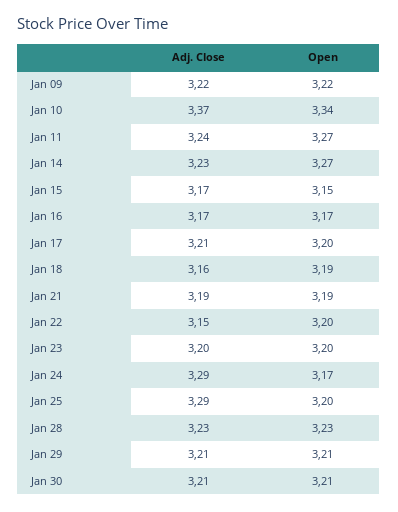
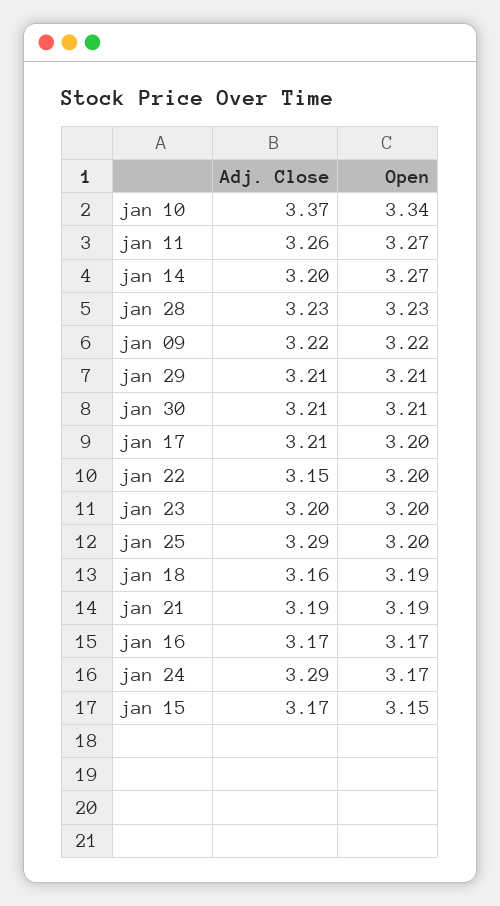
Adj. Close, Jan 11: 3.24 -> 3.26
Adj. Close, Jan 14: 3.23 -> 3.2

